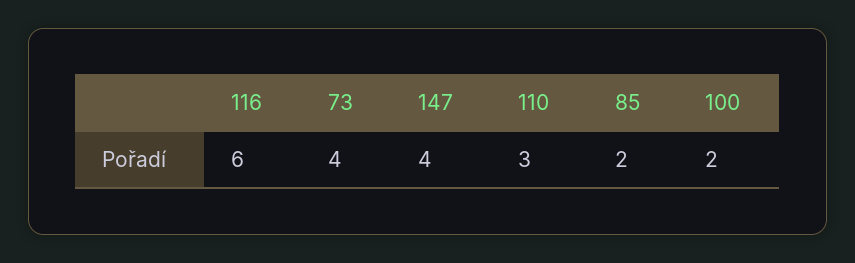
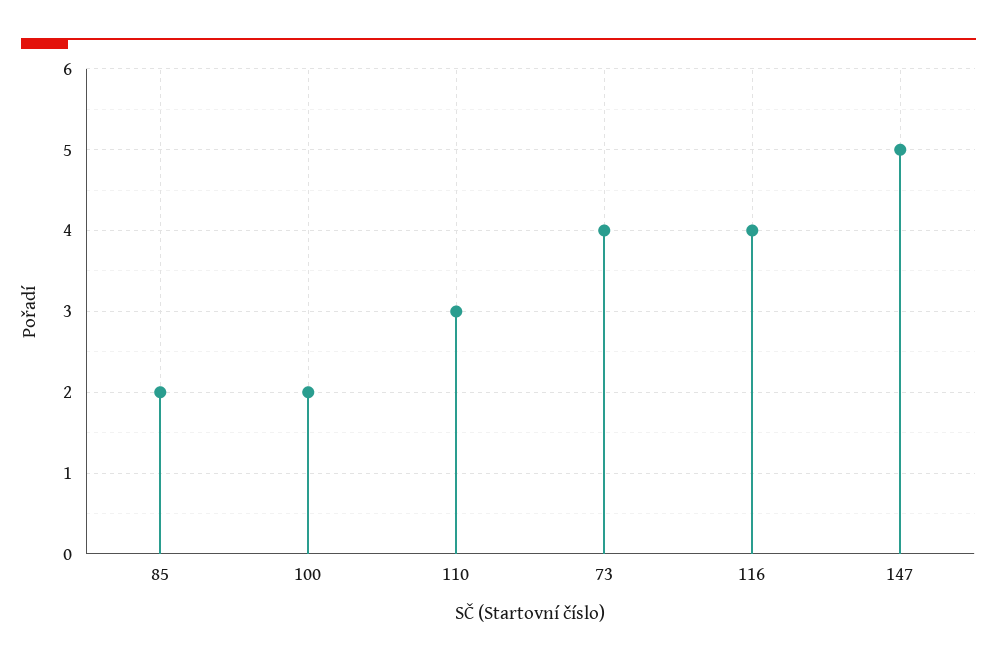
116: 6 -> 4
147: 4 -> 5

